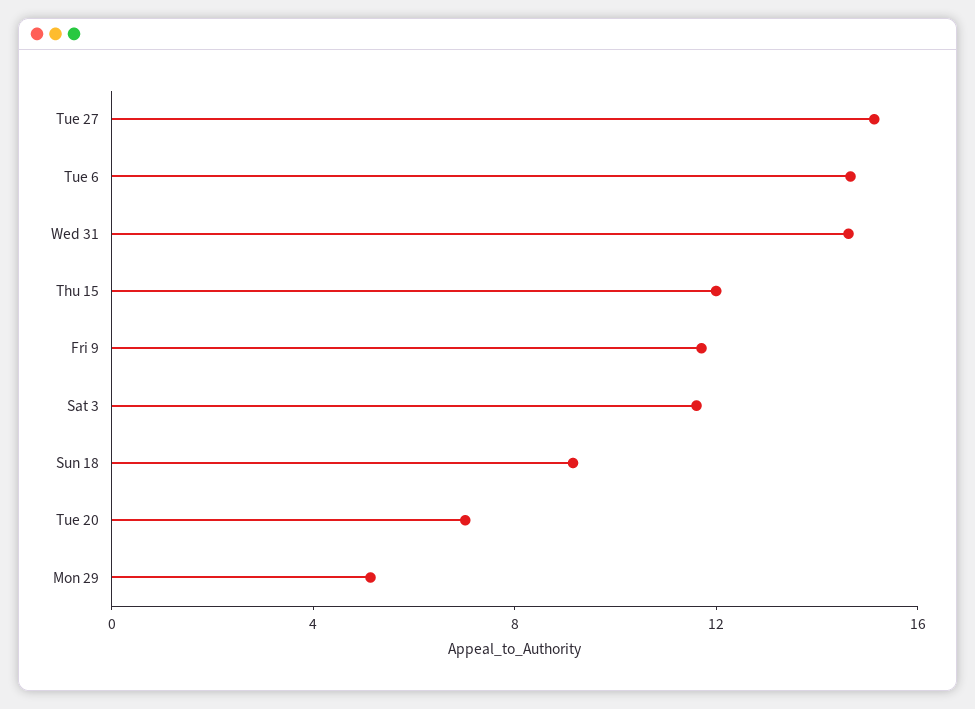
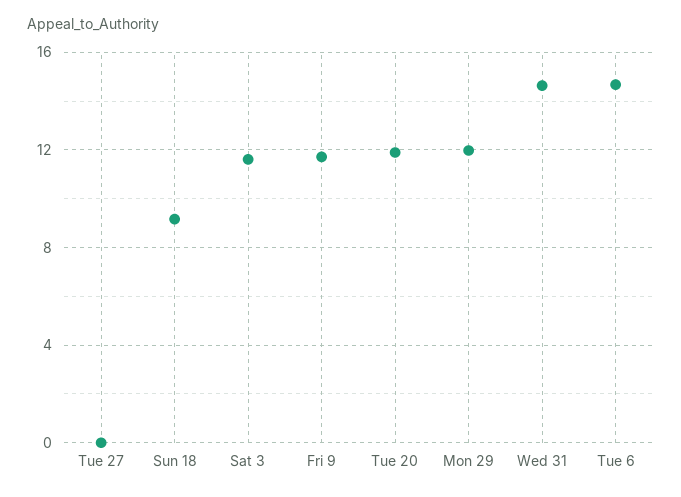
Tue 27: 15 -> 0
Thu 15: 12 -> none
Tue 20: 7 -> 12
Mon 29: 5 -> 12

